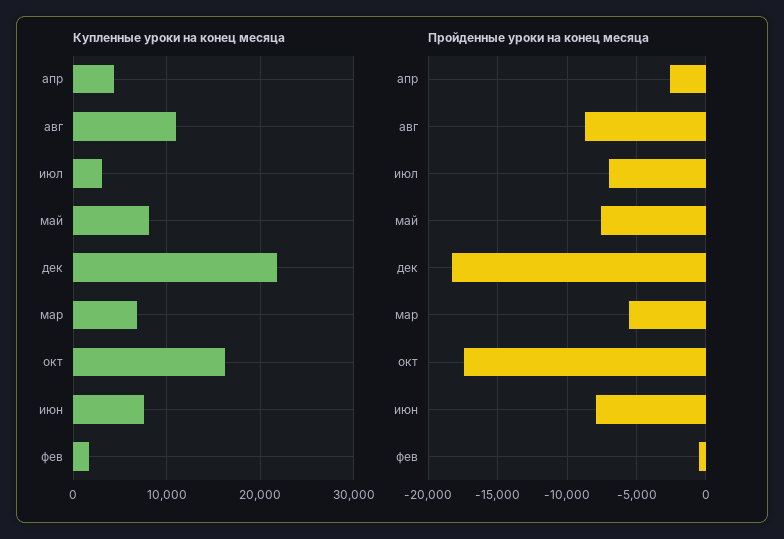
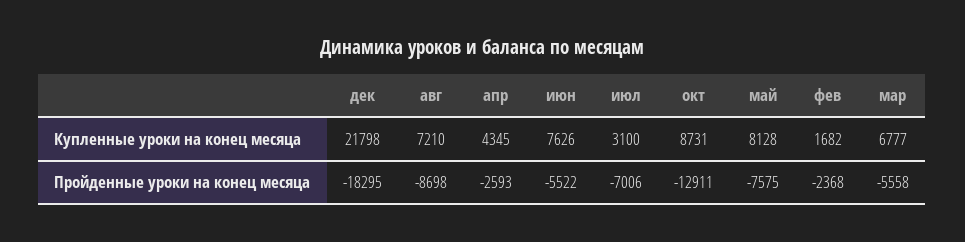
Купленные уроки на конец месяца, авг: 11000 -> 7210
Купленные уроки на конец месяца, окт: 16000 -> 8731
Пройденные уроки на конец месяца, окт: -17500 -> -12911
Пройденные уроки на конец месяца, июн: -8000 -> -5522
Пройденные уроки на конец месяца, фев: -500 -> -2368

